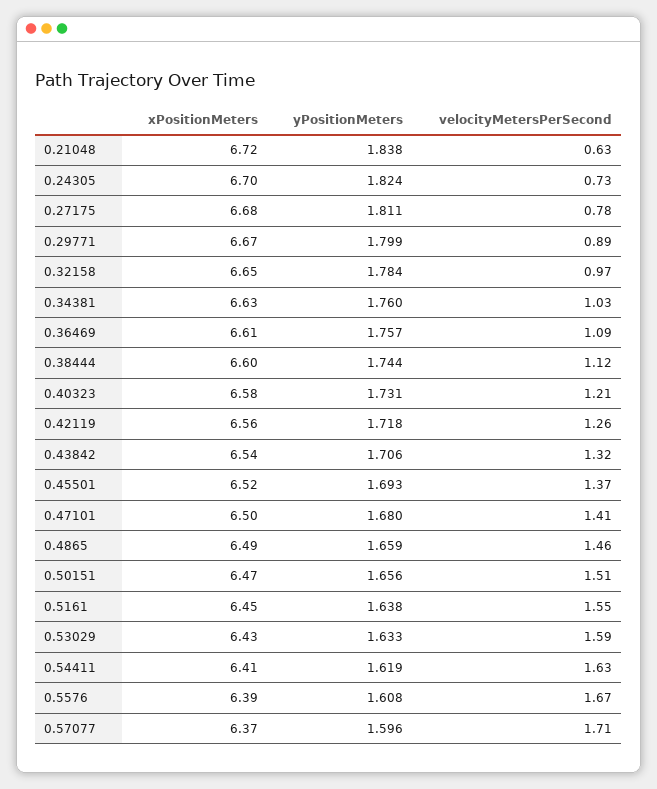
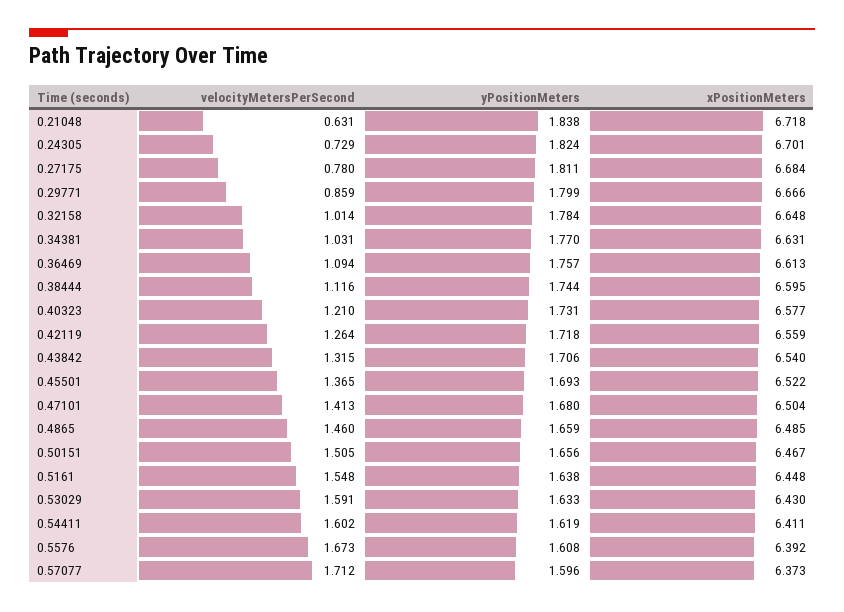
velocityMetersPerSecond, 0.29771: 0.89 -> 0.859
velocityMetersPerSecond, 0.32158: 0.97 -> 1.014
yPositionMeters, 0.34381: 1.76 -> 1.77
velocityMetersPerSecond, 0.54411: 1.63 -> 1.602

